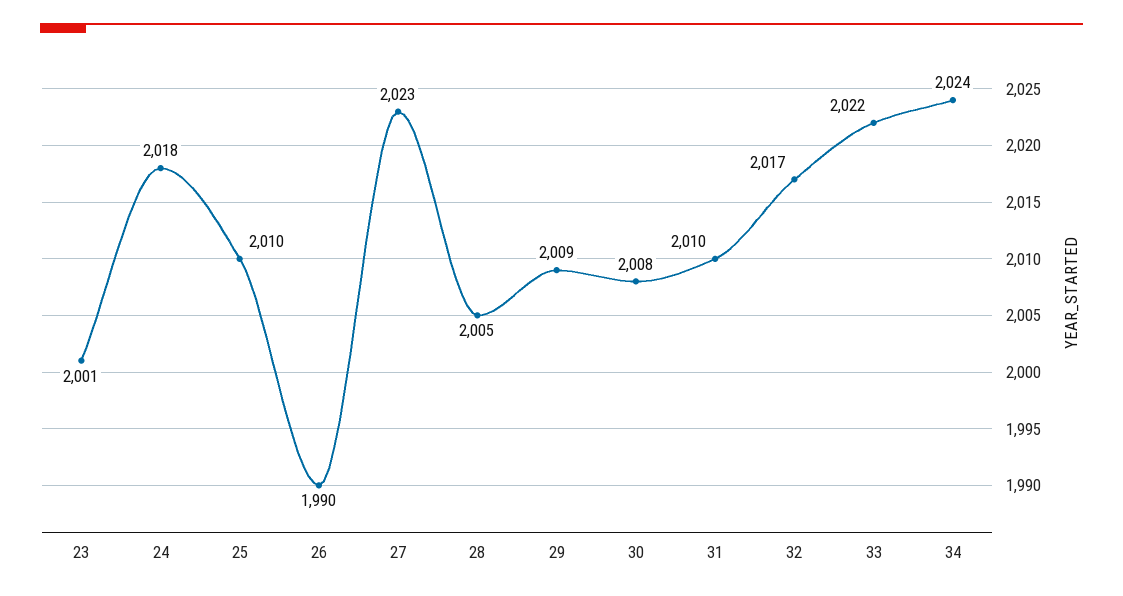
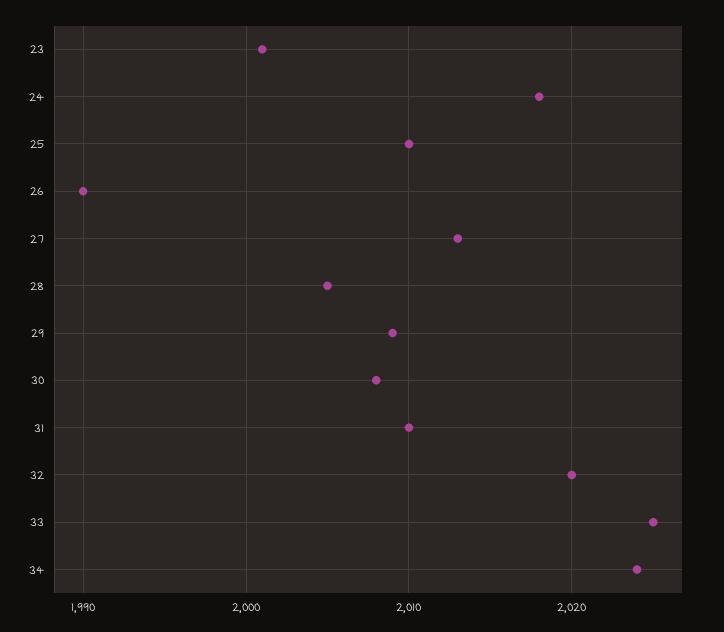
27: 2023 -> 2013
32: 2017 -> 2020
33: 2022 -> 2025

